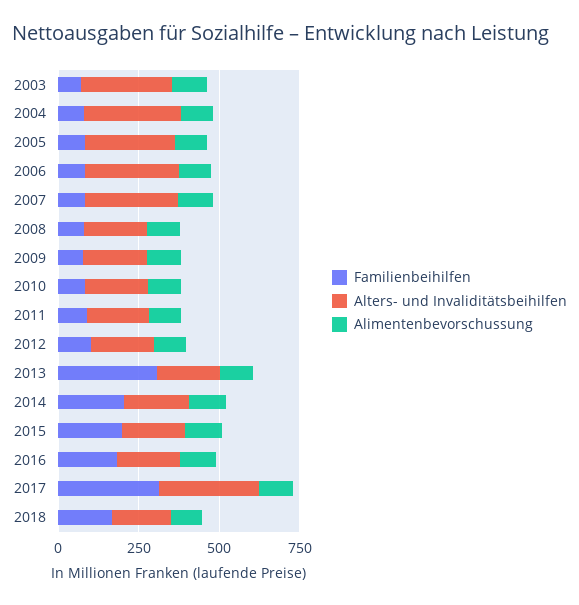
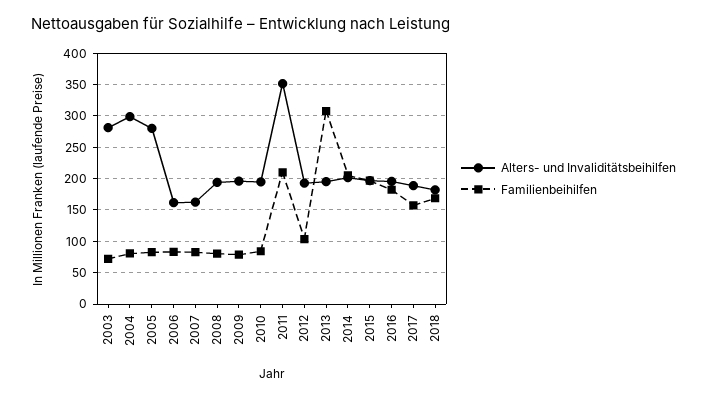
Alimentenbevorschussung, 2003: 100 -> none
Alimentenbevorschussung, 2004: 100 -> none
Alimentenbevorschussung, 2005: 100 -> none
Alters- und Invaliditätsbeihilfen, 2006: 300 -> 160
Alimentenbevorschussung, 2006: 100 -> none
Alters- und Invaliditätsbeihilfen, 2007: 300 -> 160
Alimentenbevorschussung, 2007: 100 -> none
Alimentenbevorschussung, 2008: 100 -> none
Alimentenbevorschussung, 2009: 100 -> none
Alimentenbevorschussung, 2010: 100 -> none
Familienbeihilfen, 2011: 100 -> 210
Alters- und Invaliditätsbeihilfen, 2011: 200 -> 350
Alimentenbevorschussung, 2011: 100 -> none
Alimentenbevorschussung, 2012: 100 -> none
Alimentenbevorschussung, 2013: 100 -> none
Alimentenbevorschussung, 2014: 100 -> none
Alimentenbevorschussung, 2015: 100 -> none
Alimentenbevorschussung, 2016: 100 -> none
Familienbeihilfen, 2017: 300 -> 160
Alters- und Invaliditätsbeihilfen, 2017: 300 -> 190
Alimentenbevorschussung, 2017: 100 -> none
Alimentenbevorschussung, 2018: 100 -> none

